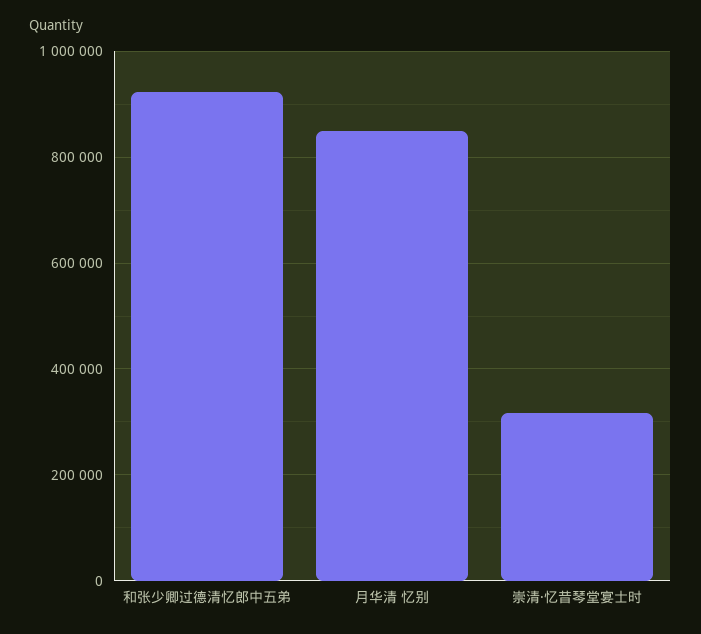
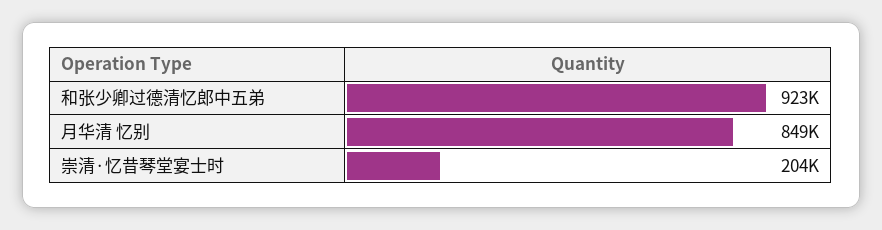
崇清·忆昔琴堂宴士时: 320000 -> 204000

